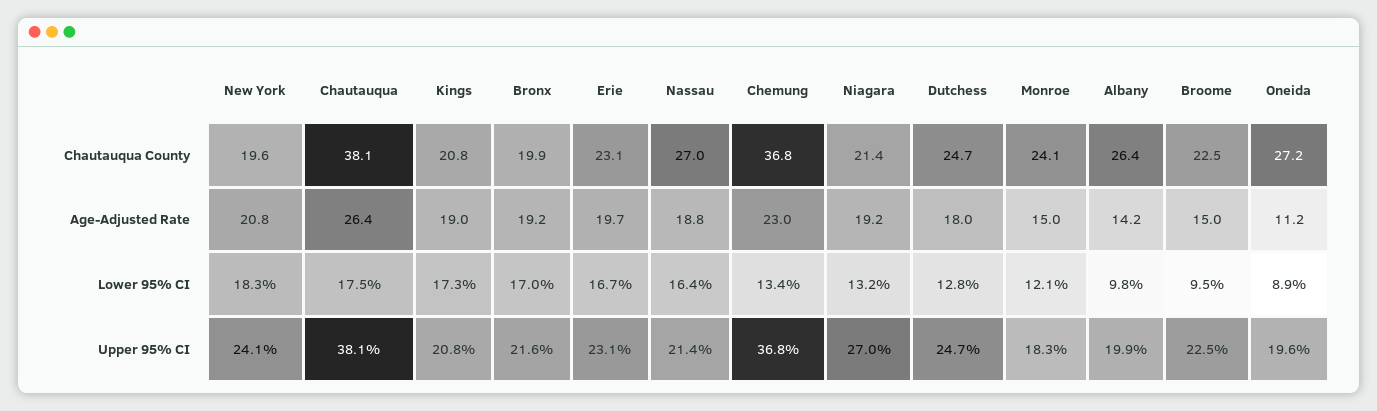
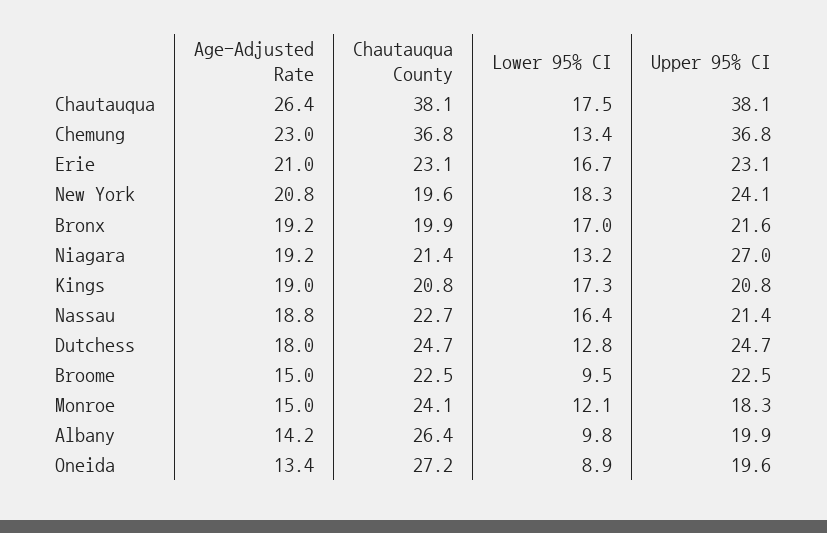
Nassau, Chautauqua County: 27 -> 22.7
Erie, Age-Adjusted Rate: 19.7 -> 21
Oneida, Age-Adjusted Rate: 11.2 -> 13.4

